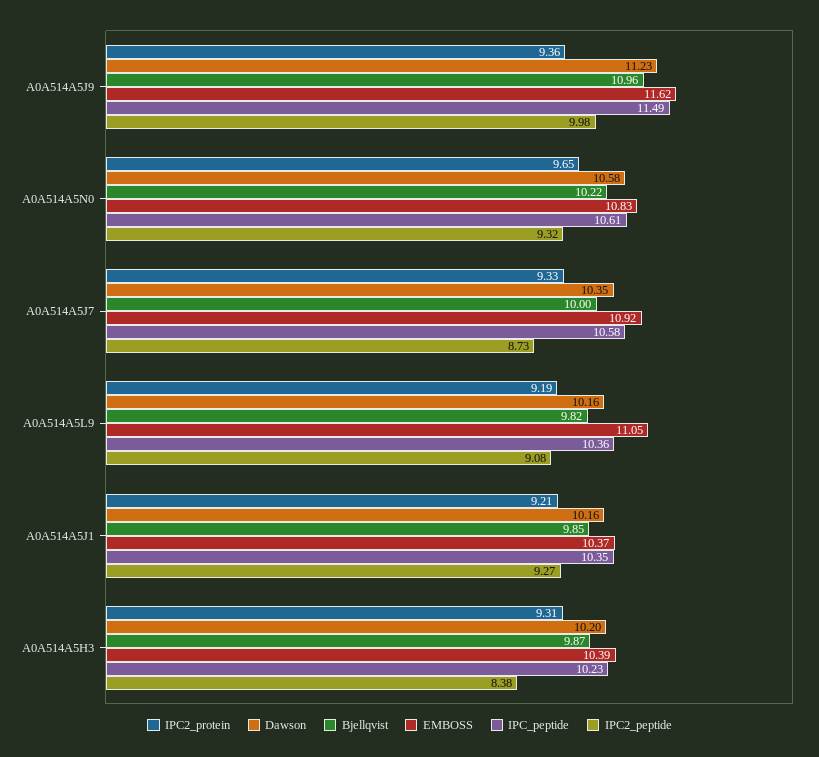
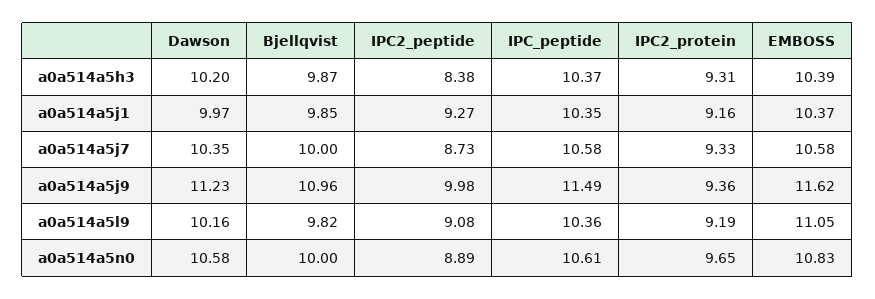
Bjellqvist, A0A514A5N0: 10.22 -> 10
IPC2_peptide, A0A514A5N0: 9.32 -> 8.89
EMBOSS, A0A514A5J7: 10.92 -> 10.58
IPC2_protein, A0A514A5J1: 9.21 -> 9.16
Dawson, A0A514A5J1: 10.16 -> 9.97
IPC_peptide, A0A514A5H3: 10.23 -> 10.37

